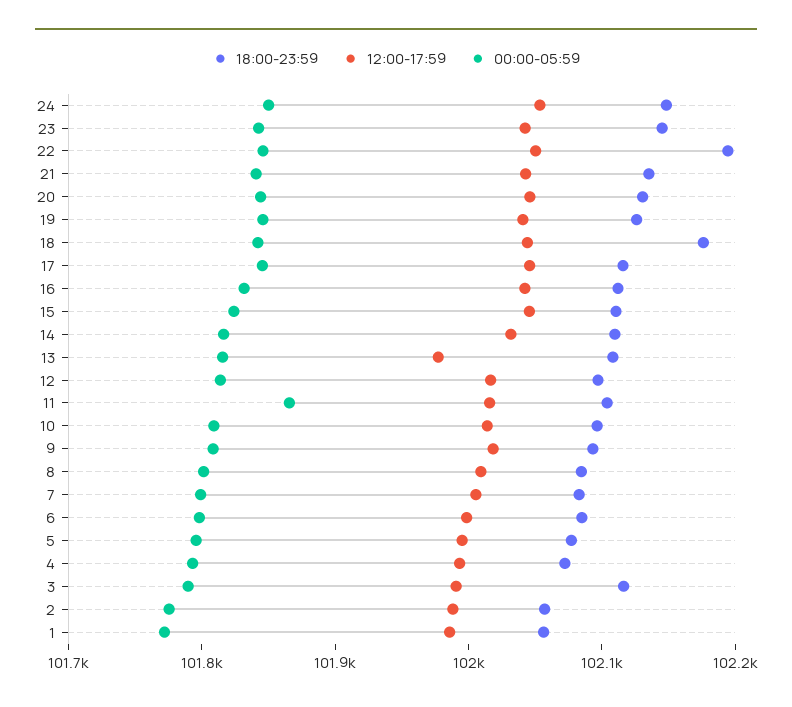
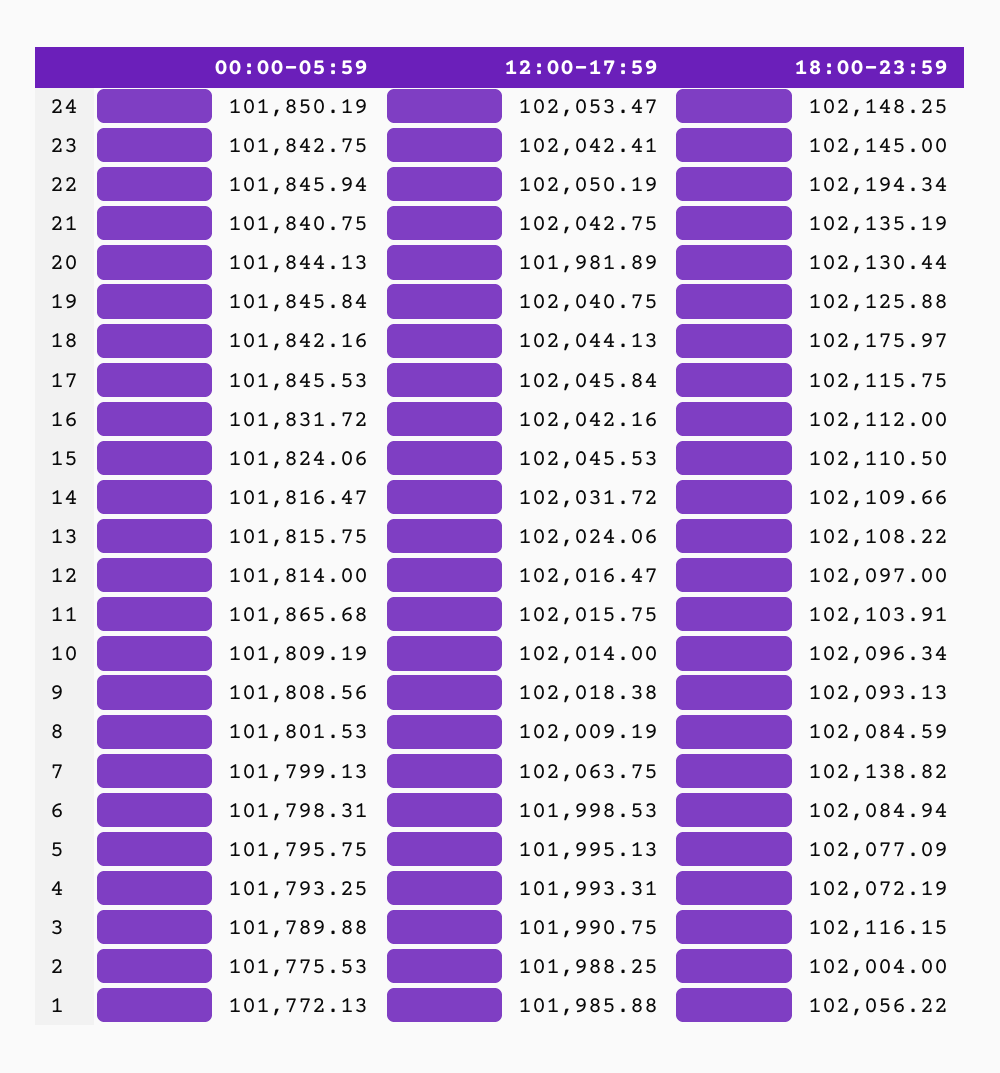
12:00-17:59, 20: 102040 -> 101981.89
12:00-17:59, 13: 101980 -> 102024.06
18:00-23:59, 7: 102080 -> 102138.82
12:00-17:59, 7: 102000 -> 102063.75
18:00-23:59, 2: 102060 -> 102004

